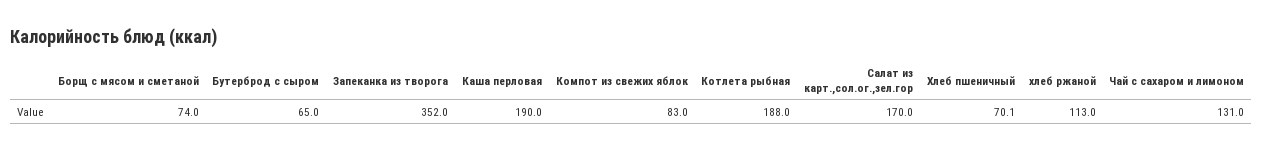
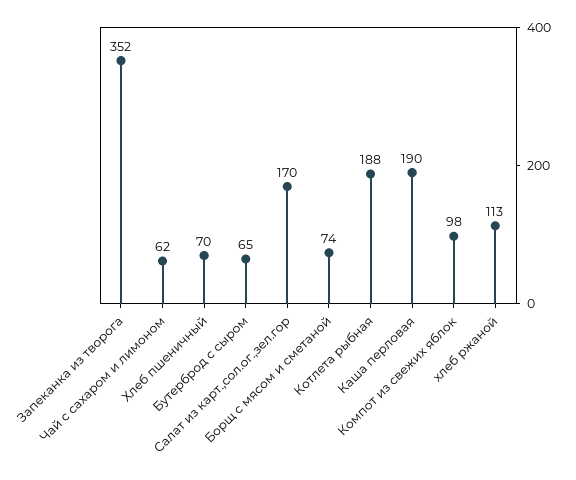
Компот из свежих яблок: 83 -> 98
Чай с сахаром и лимоном: 131 -> 62

